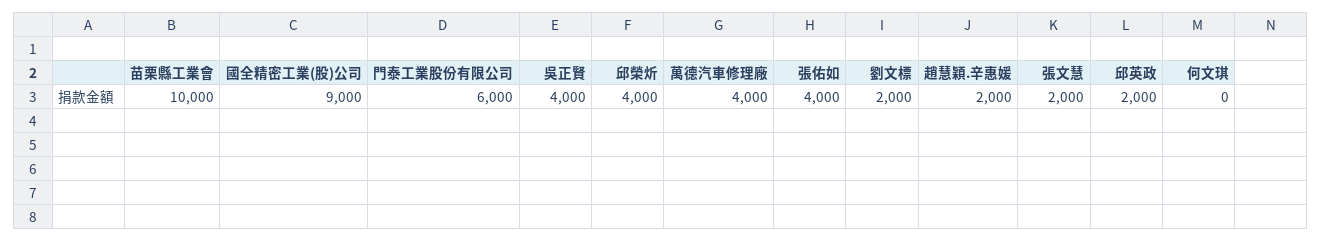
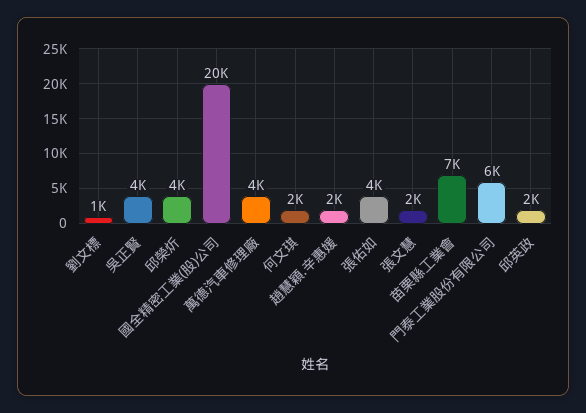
苗栗縣工業會: 10000 -> 7000
國全精密工業(股)公司: 9000 -> 20000
劉文標: 2000 -> 1000
何文琪: 0 -> 2000

